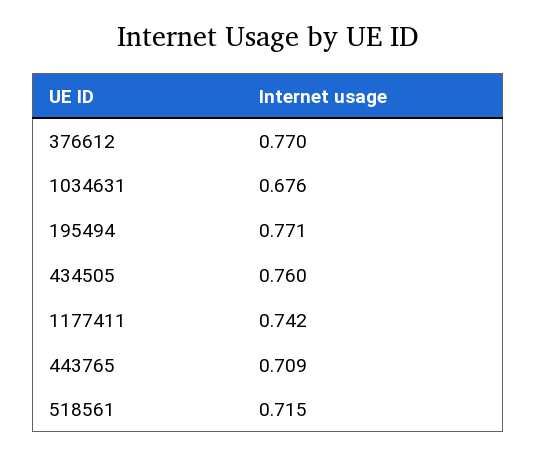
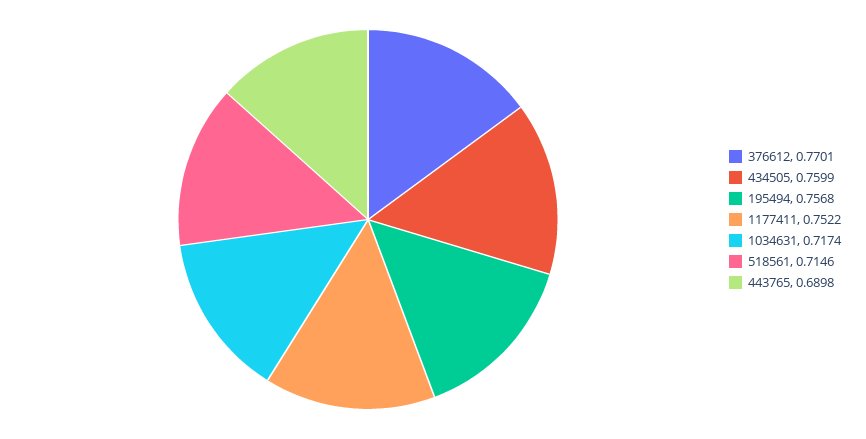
1034631: 0.676 -> 0.7174
195494: 0.771 -> 0.7568
1177411: 0.742 -> 0.7522
443765: 0.709 -> 0.6898

